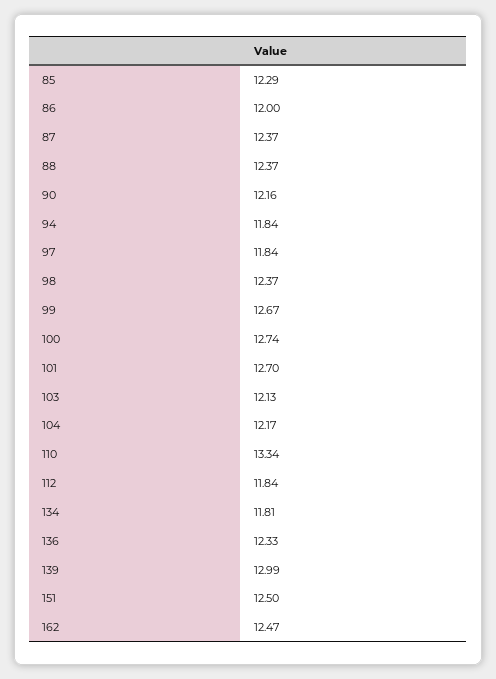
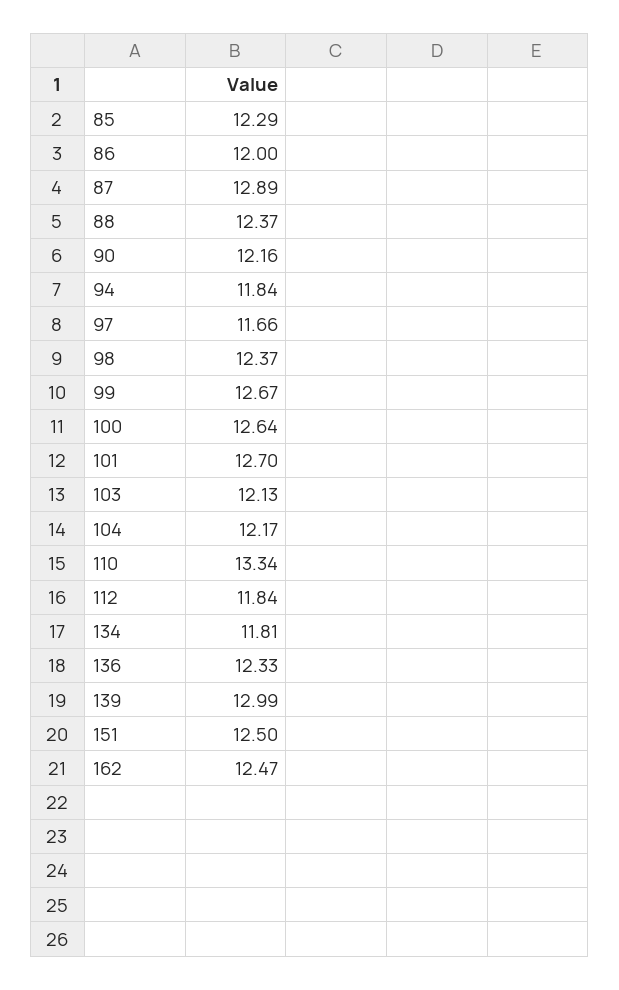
87: 12.37 -> 12.89
97: 11.84 -> 11.66
100: 12.74 -> 12.64

